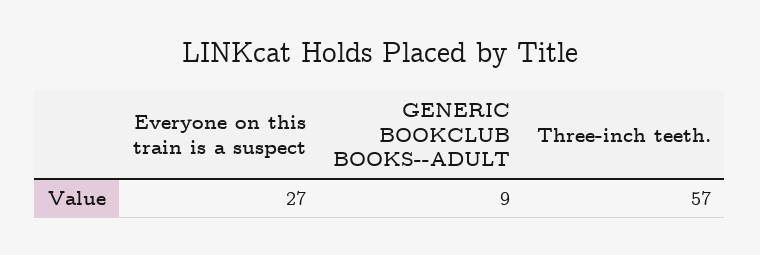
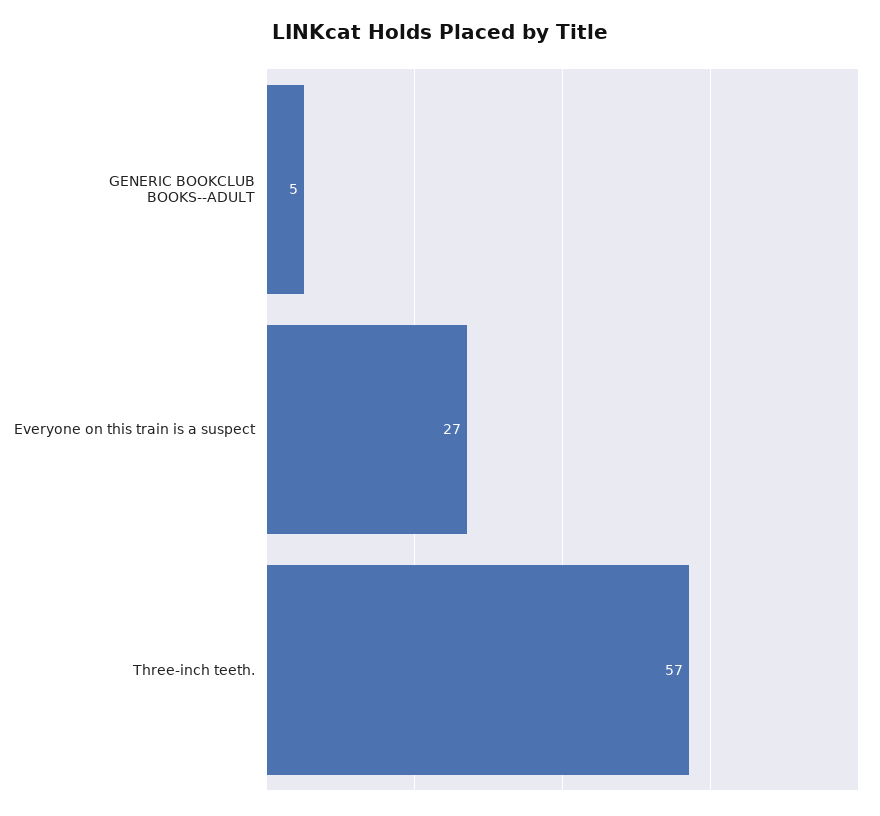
GENERIC BOOKCLUB BOOKS--ADULT: 9 -> 5

